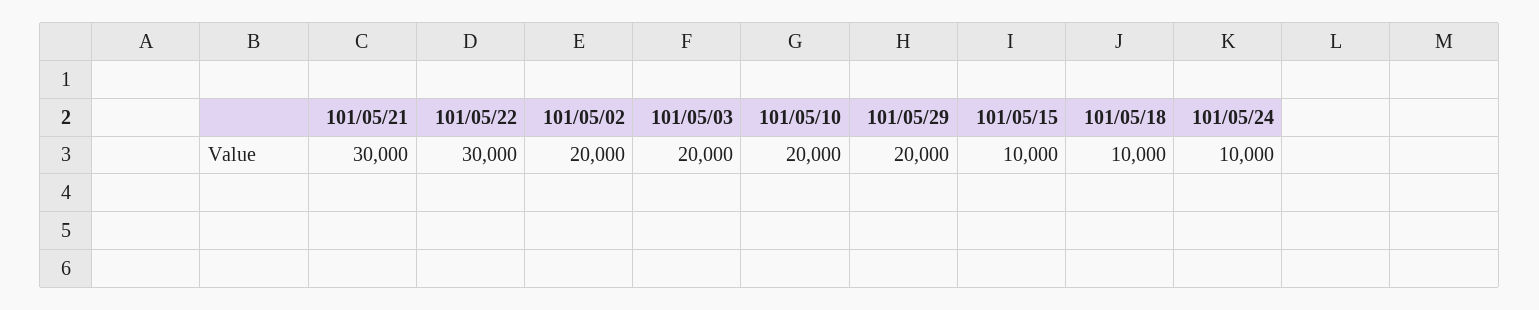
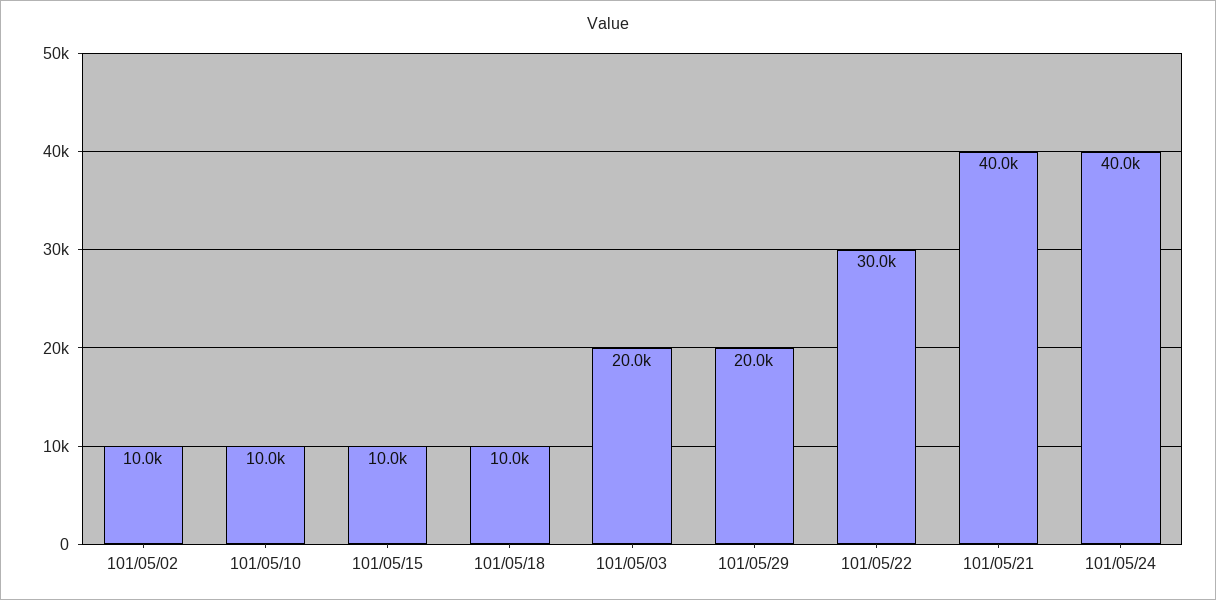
101/05/21: 30000 -> 40000
101/05/02: 20000 -> 10000
101/05/10: 20000 -> 10000
101/05/24: 10000 -> 40000

